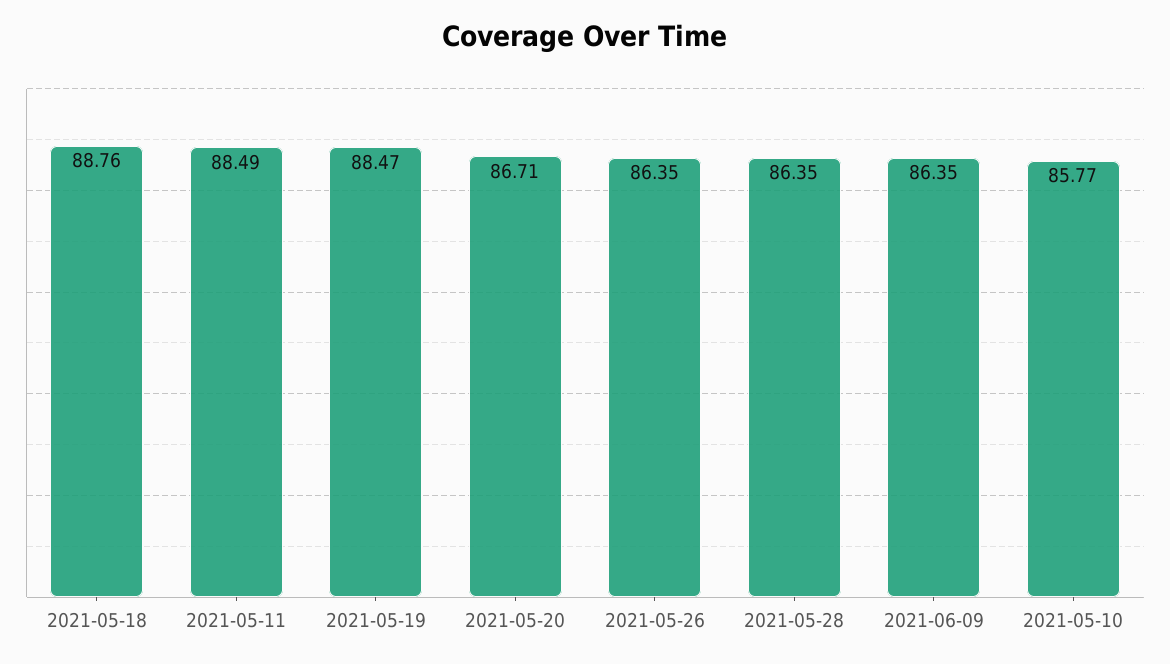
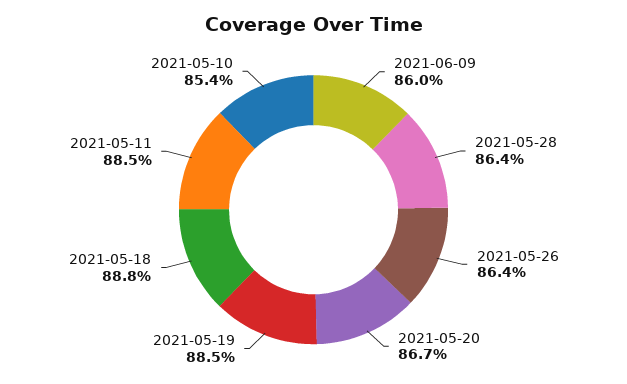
2021-06-09: 86.35 -> 86
2021-05-10: 85.77 -> 85.4

